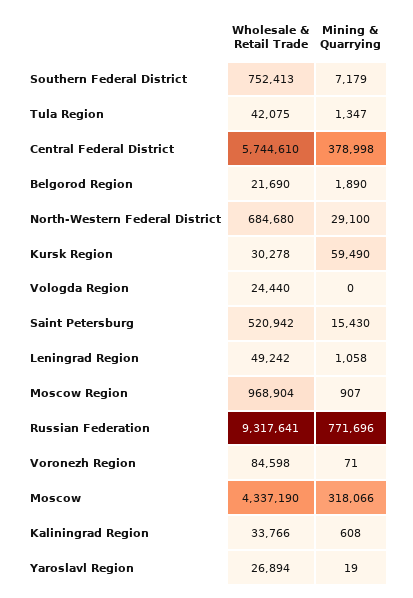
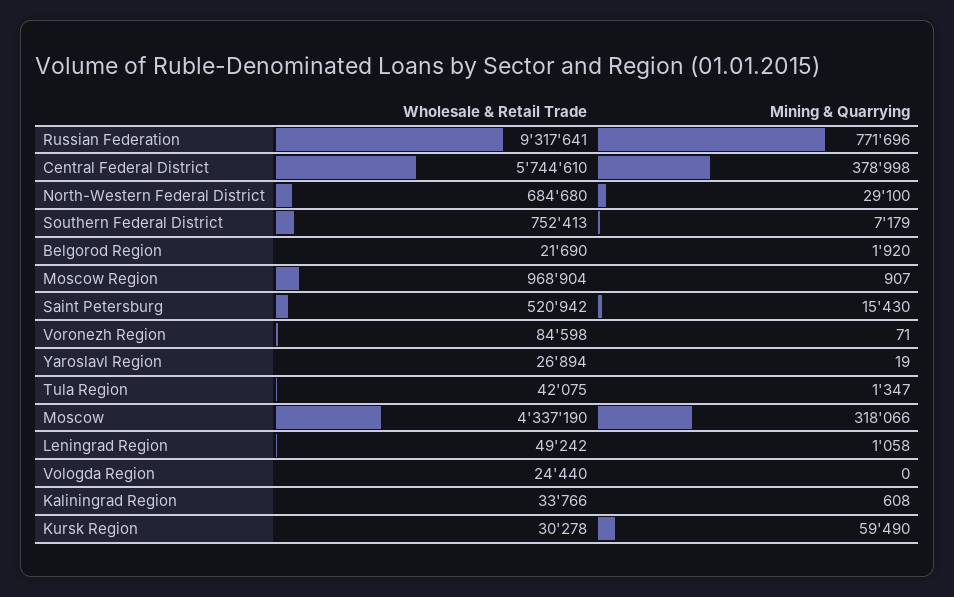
Mining & Quarrying, Belgorod Region: 1890 -> 1920

